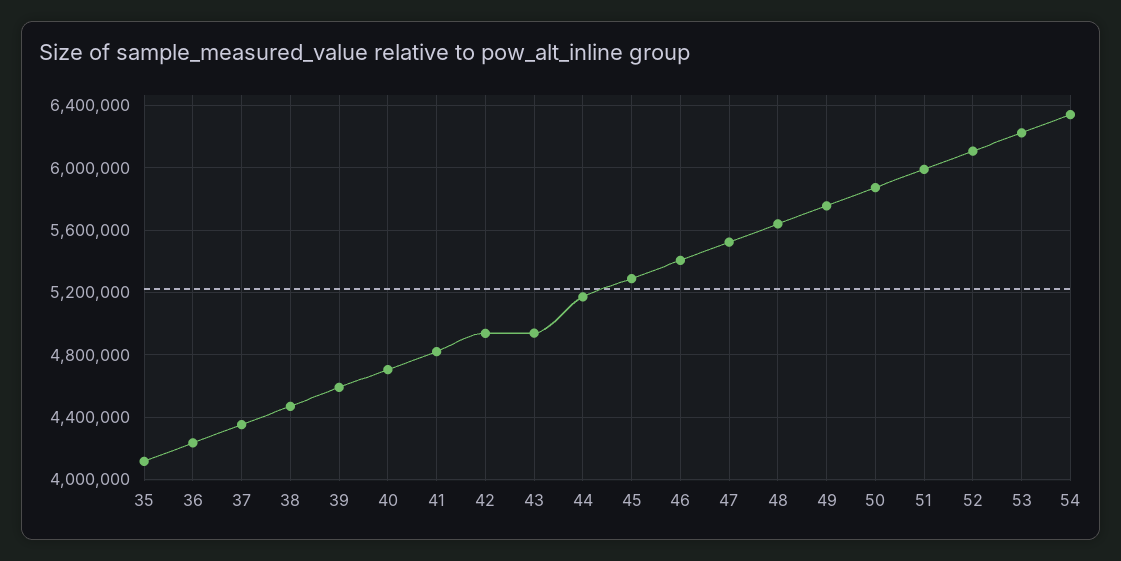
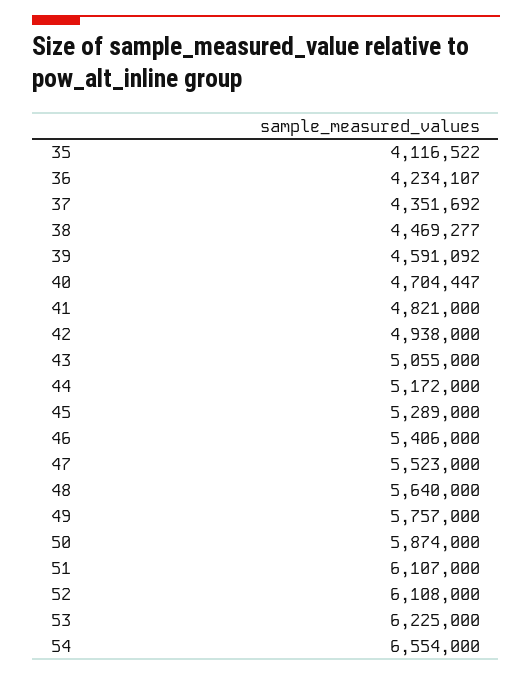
43: 4950000 -> 5055000
51: 6000000 -> 6107000
54: 6350000 -> 6554000

